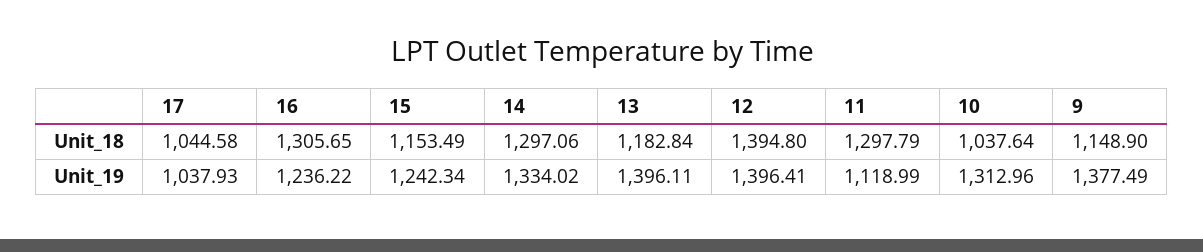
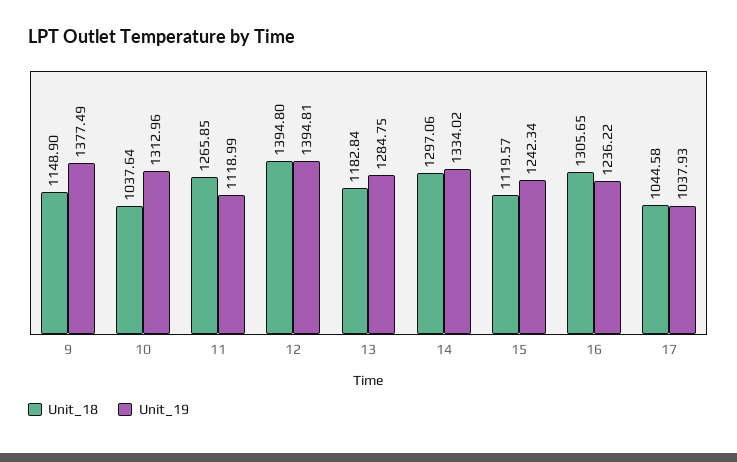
Unit_18, 15: 1153.49 -> 1119.57
Unit_18, 11: 1297.79 -> 1265.85
Unit_19, 13: 1396.11 -> 1284.75
Unit_19, 12: 1396.41 -> 1394.81

